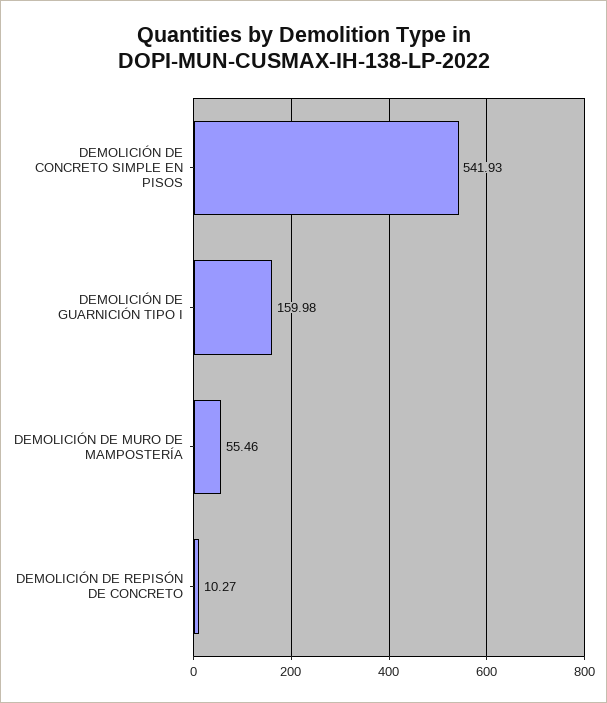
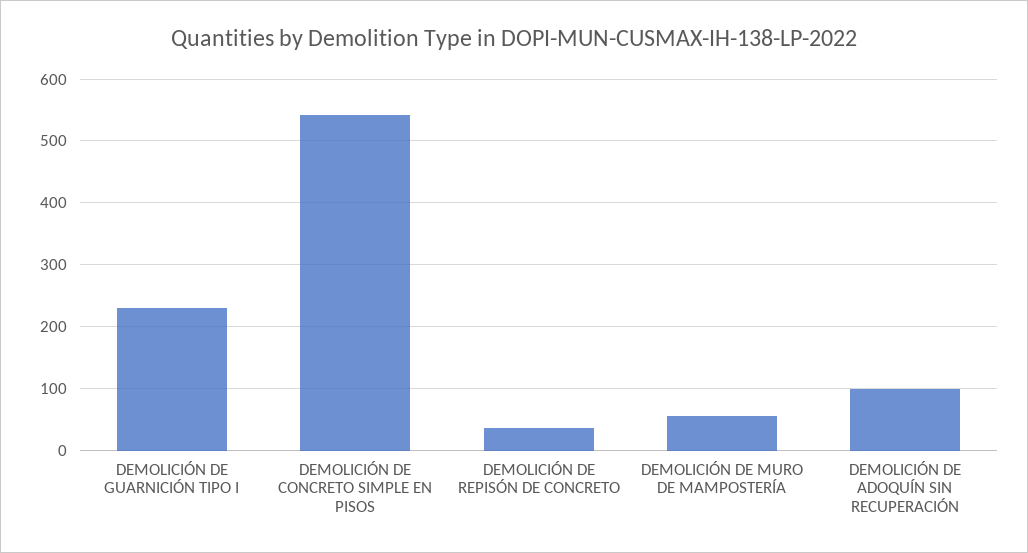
DEMOLICIÓN DE GUARNICIÓN TIPO I: 159.98 -> 230
DEMOLICIÓN DE REPISÓN DE CONCRETO: 10.27 -> 40
DEMOLICIÓN DE ADOQUÍN SIN RECUPERACIÓN: none -> 100

